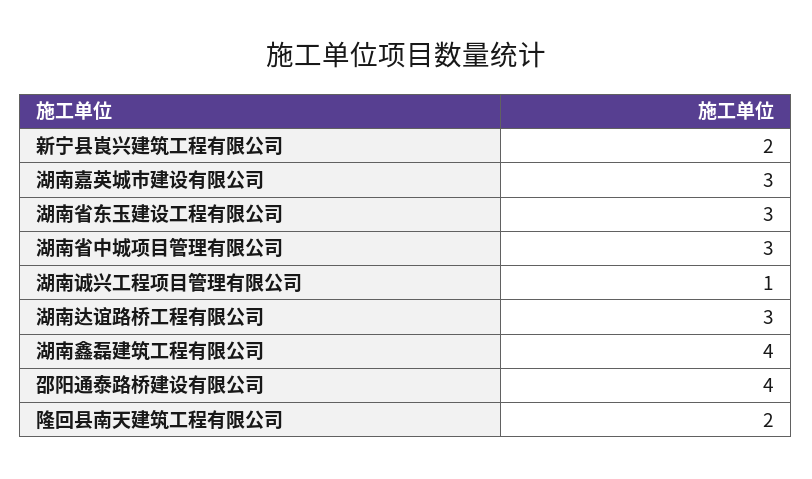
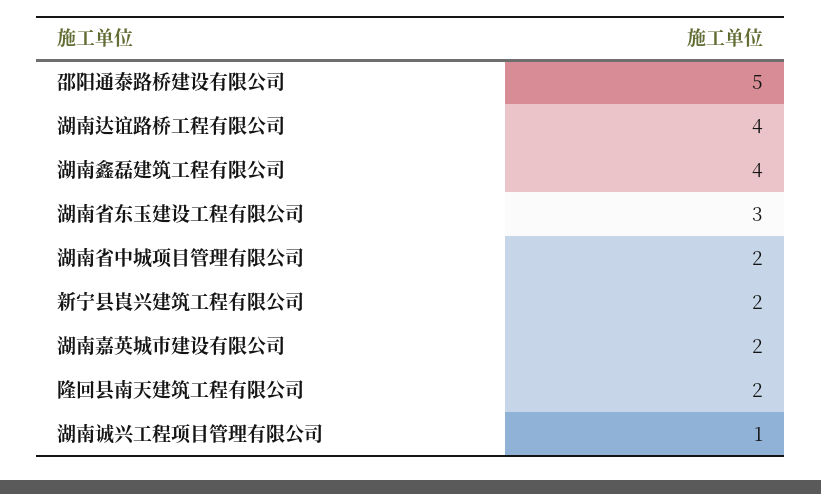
湖南嘉英城市建设有限公司: 3 -> 2
湖南省中城项目管理有限公司: 3 -> 2
湖南达谊路桥工程有限公司: 3 -> 4
邵阳通泰路桥建设有限公司: 4 -> 5

